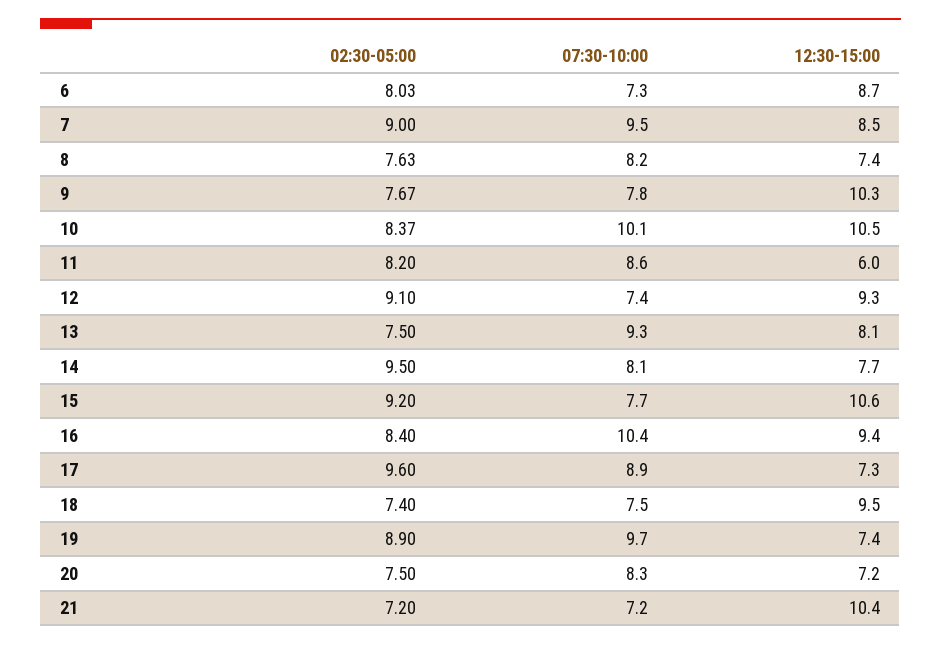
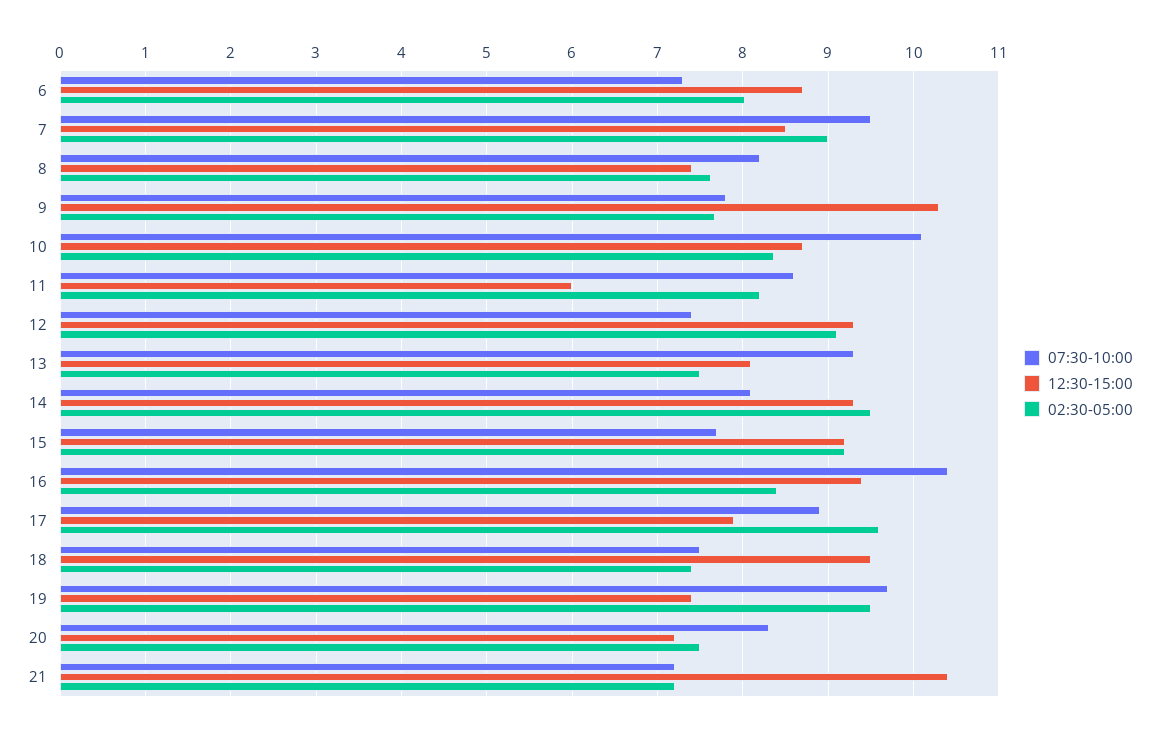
12:30-15:00, 10: 10.5 -> 8.7
12:30-15:00, 14: 7.7 -> 9.3
12:30-15:00, 15: 10.6 -> 9.2
12:30-15:00, 17: 7.3 -> 7.9
02:30-05:00, 19: 8.9 -> 9.5

